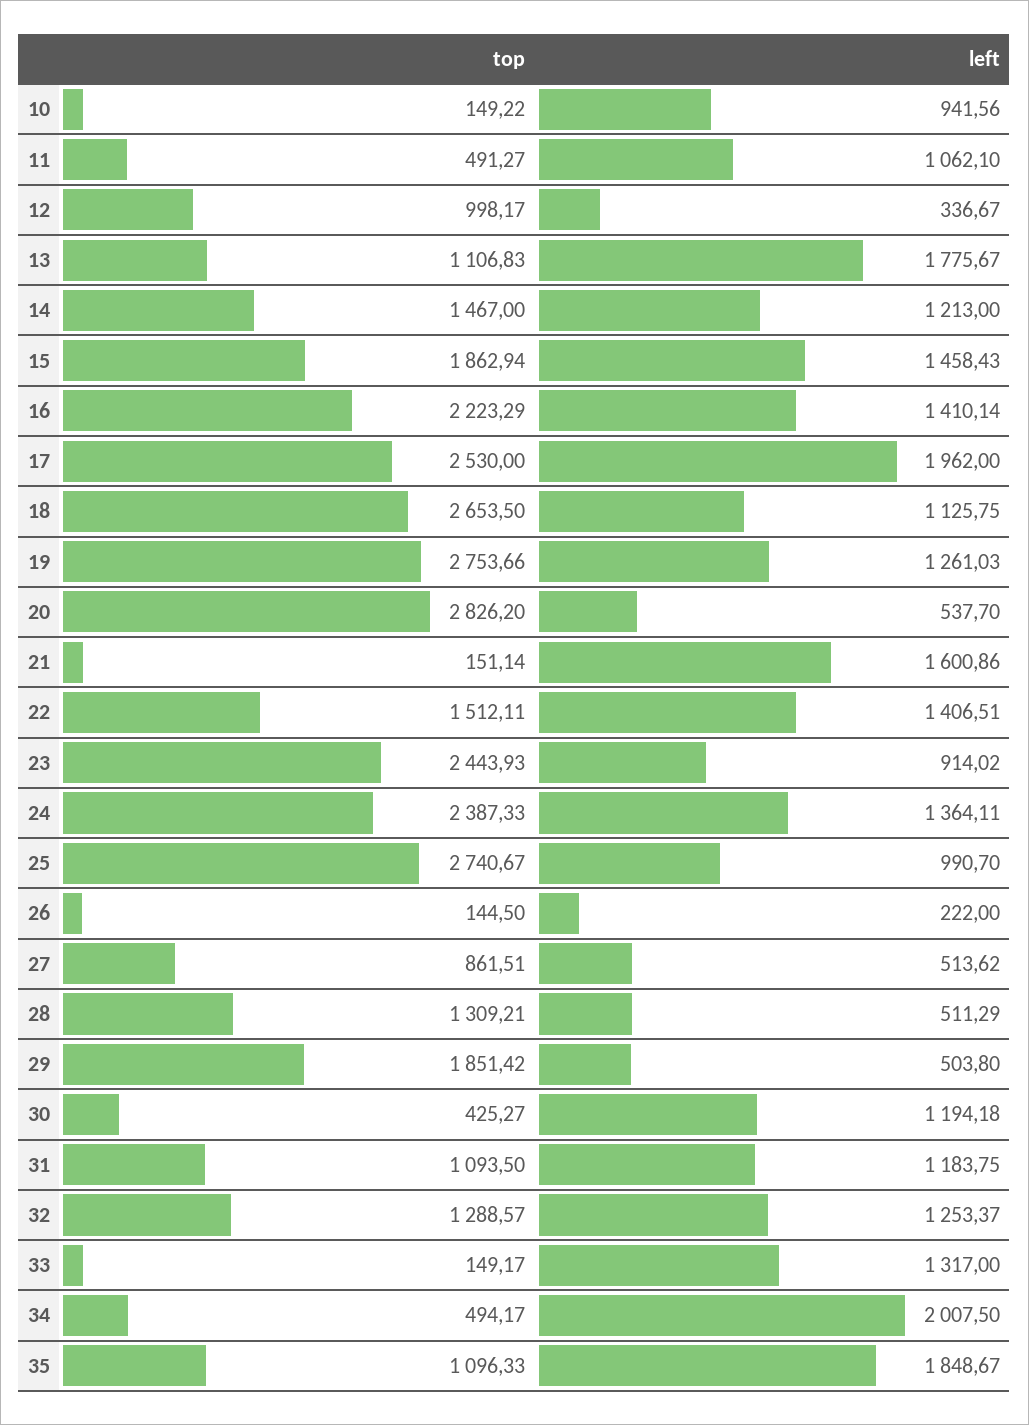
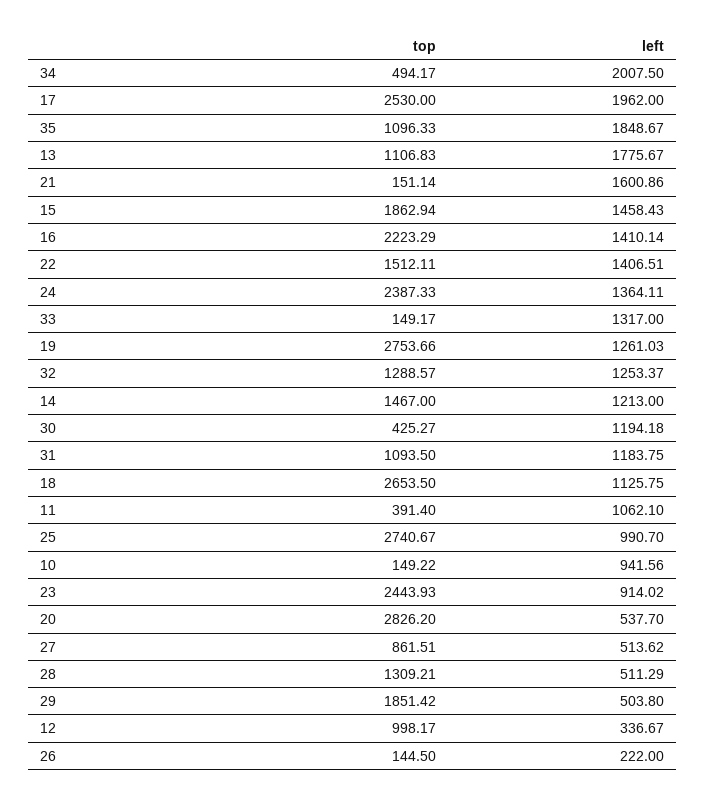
top, 11: 491.27 -> 391.4

